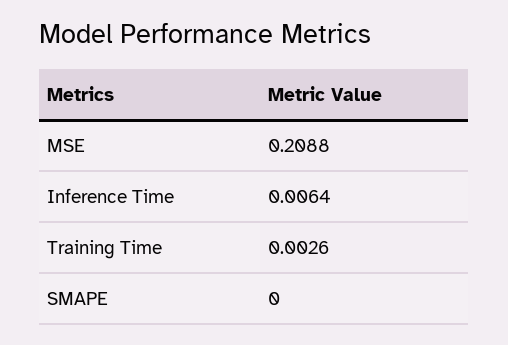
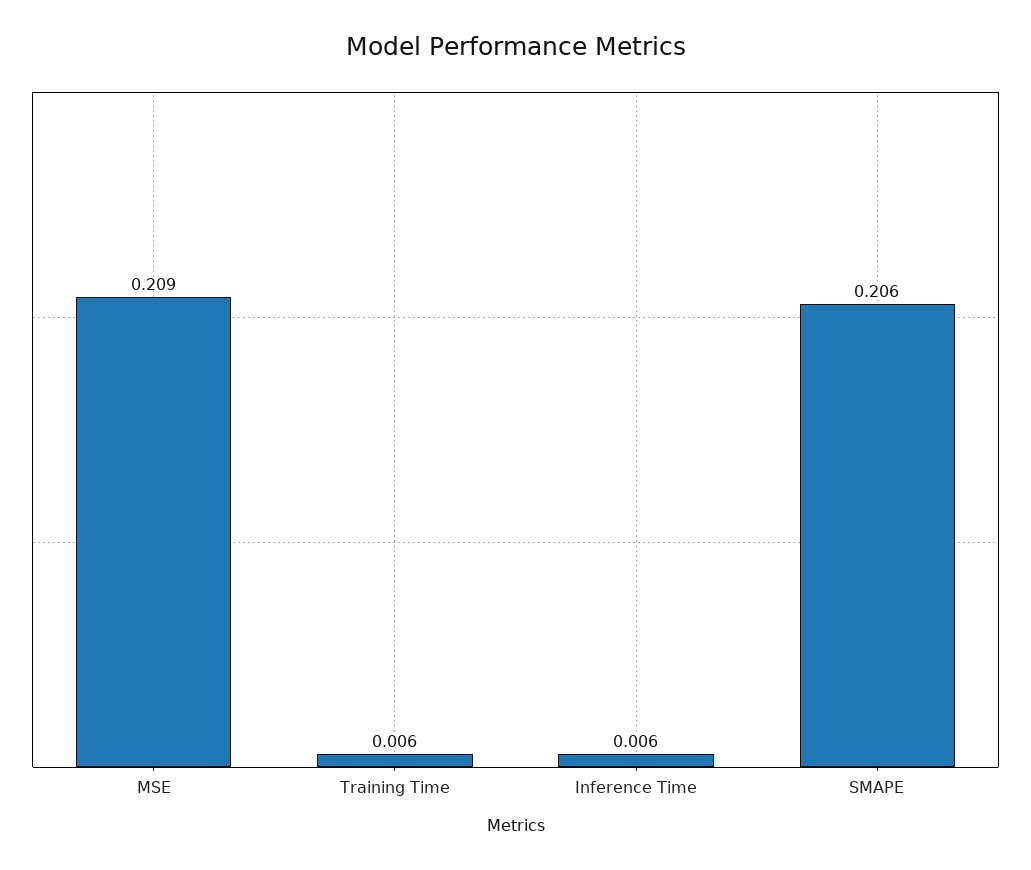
Training Time: 0.0026 -> 0.006
SMAPE: 0 -> 0.206

